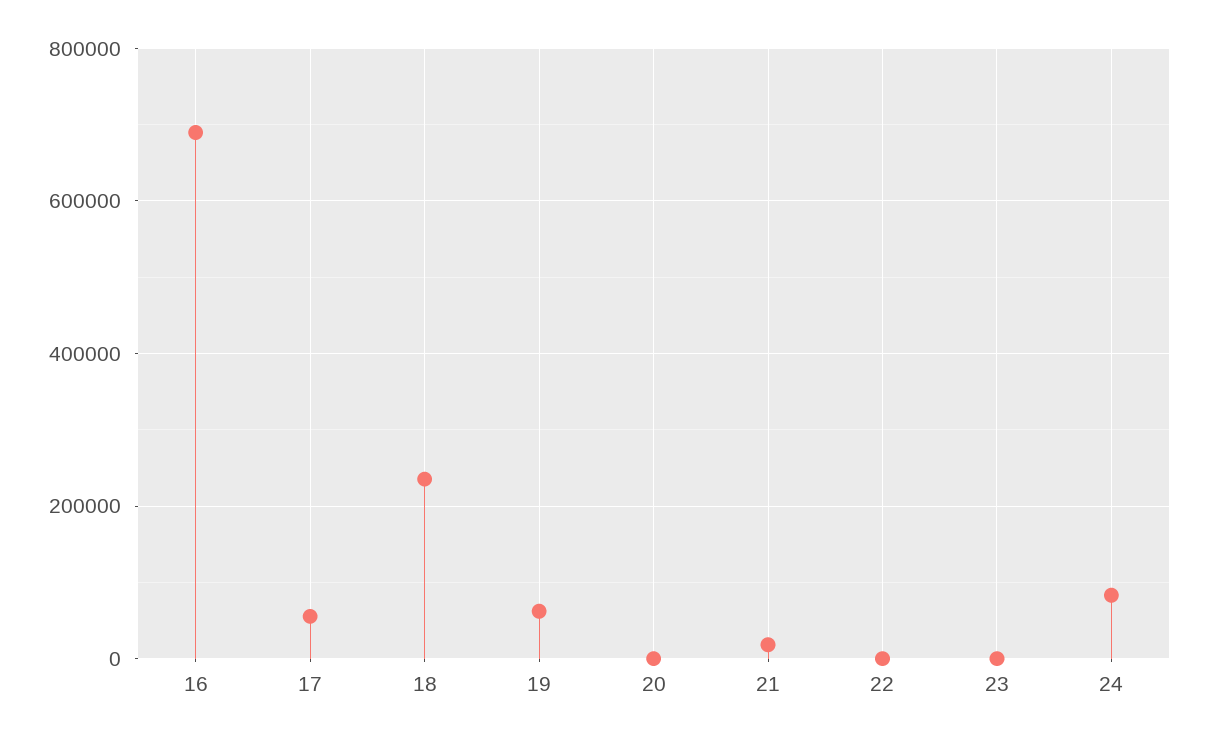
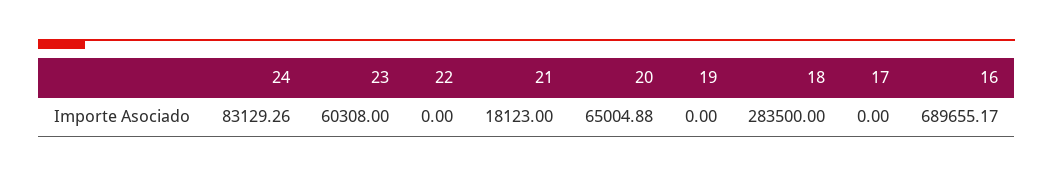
17: 60000 -> 0
18: 240000 -> 283500
19: 60000 -> 0
20: 0 -> 65004.88
23: 0 -> 60308

